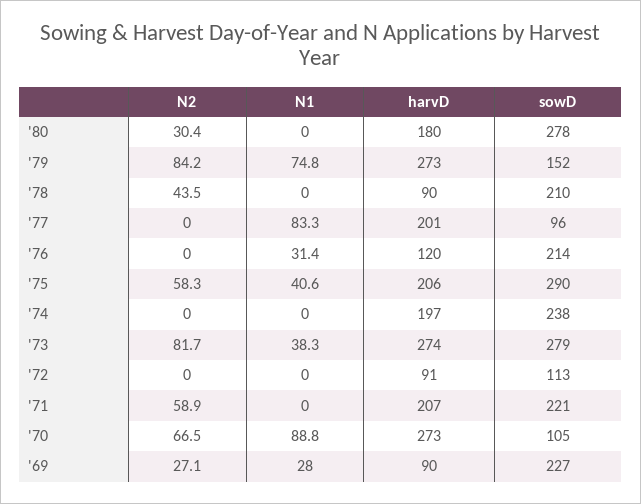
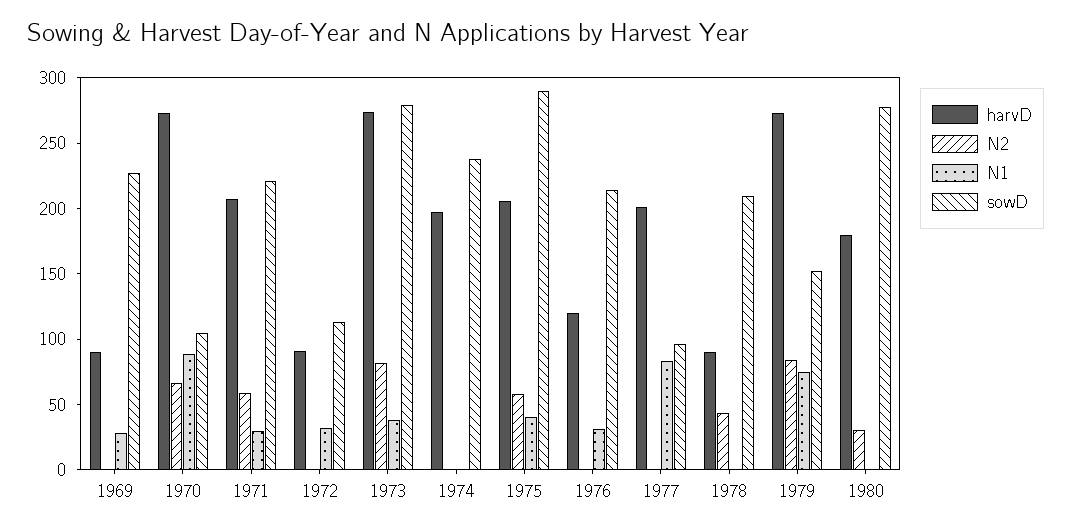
N1, '72: 0 -> 30
N1, '71: 0 -> 30
N2, '69: 27.1 -> 0

